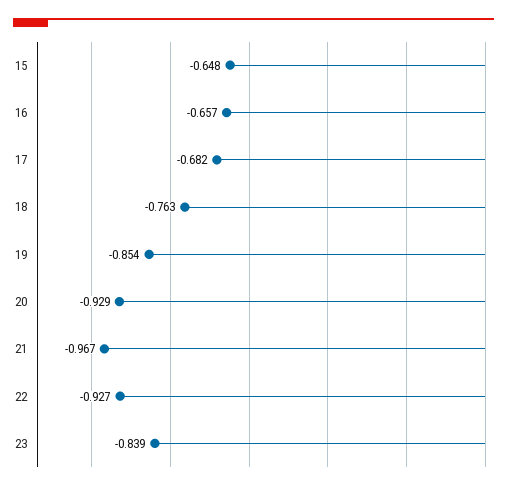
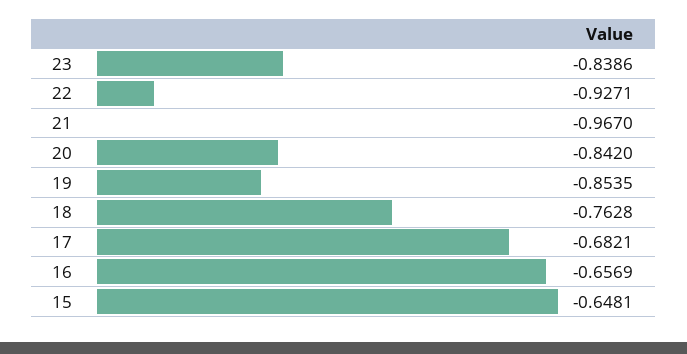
20: -0.929 -> -0.842

